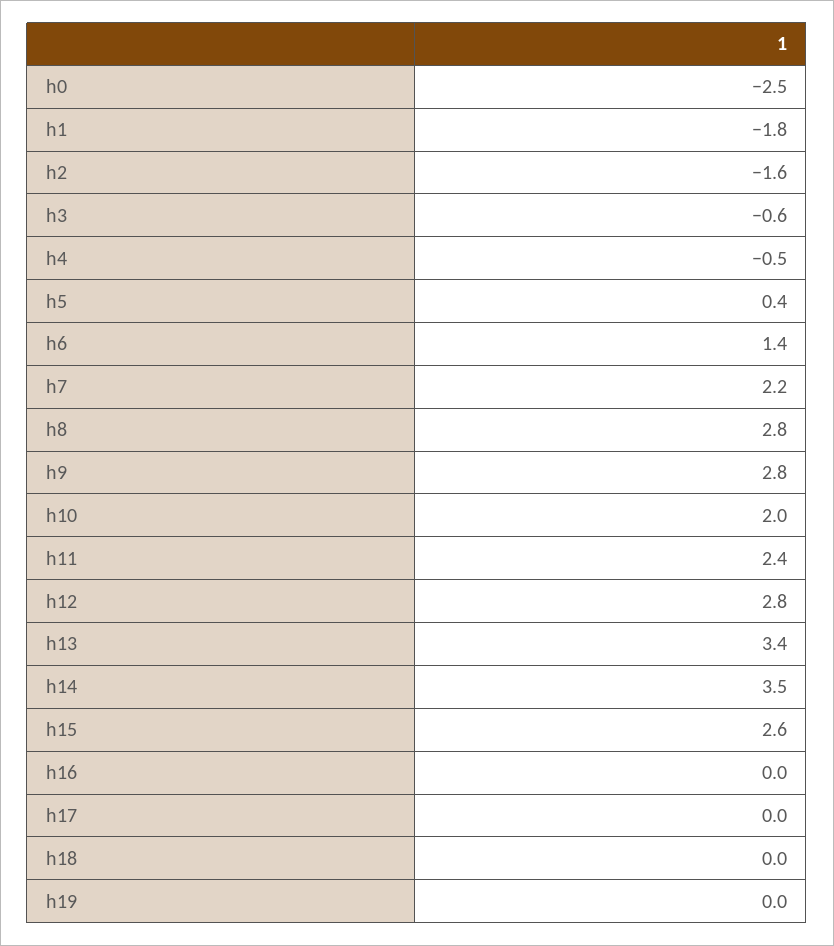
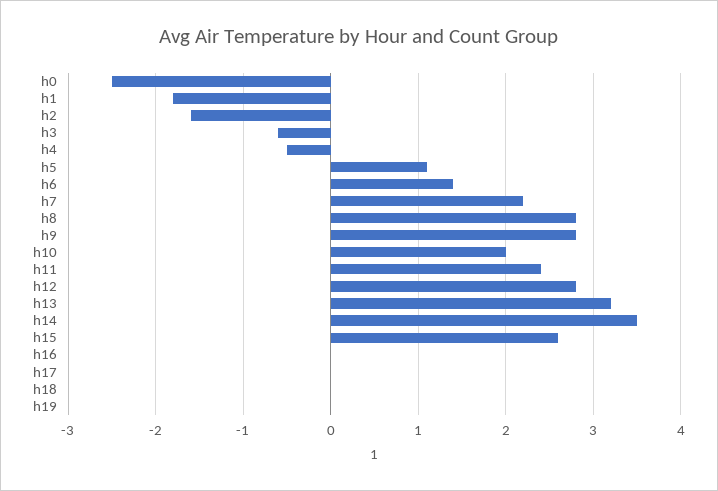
h5: 0.4 -> 1.1
h13: 3.4 -> 3.2

